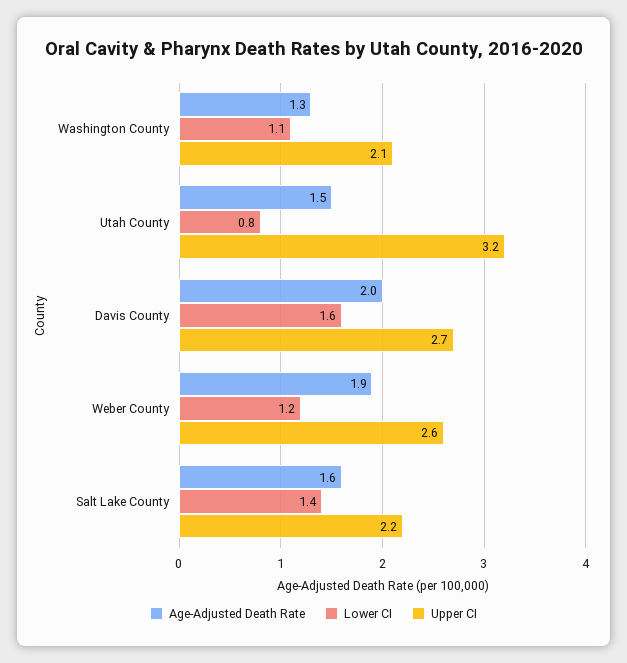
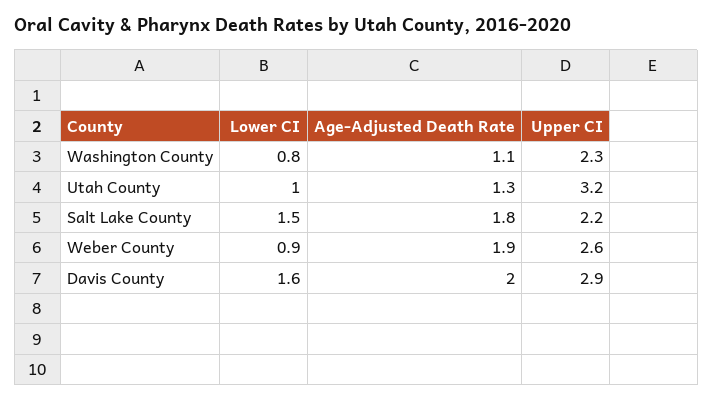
Age-Adjusted Death Rate, Washington County: 1.3 -> 1.1
Lower CI, Washington County: 1.1 -> 0.8
Upper CI, Washington County: 2.1 -> 2.3
Age-Adjusted Death Rate, Utah County: 1.5 -> 1.3
Lower CI, Utah County: 0.8 -> 1
Upper CI, Davis County: 2.7 -> 2.9
Lower CI, Weber County: 1.2 -> 0.9
Age-Adjusted Death Rate, Salt Lake County: 1.6 -> 1.8
Lower CI, Salt Lake County: 1.4 -> 1.5

